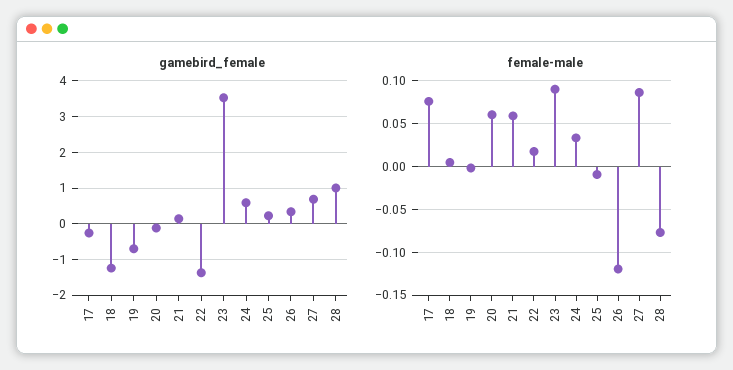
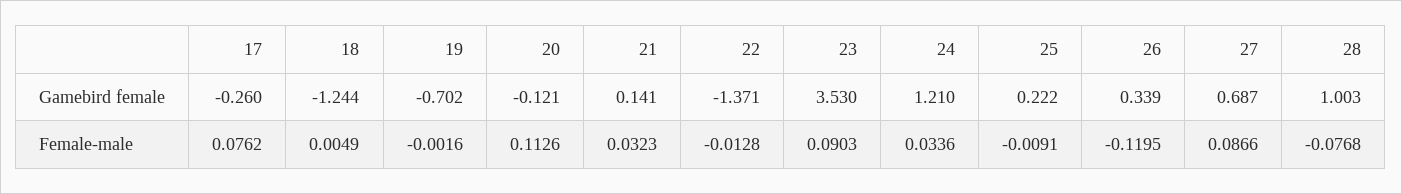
gamebird_female, 24: 0.6 -> 1.21
female-male, 20: 0.06 -> 0.1126
female-male, 21: 0.06 -> 0.0323
female-male, 22: 0.02 -> -0.0128

